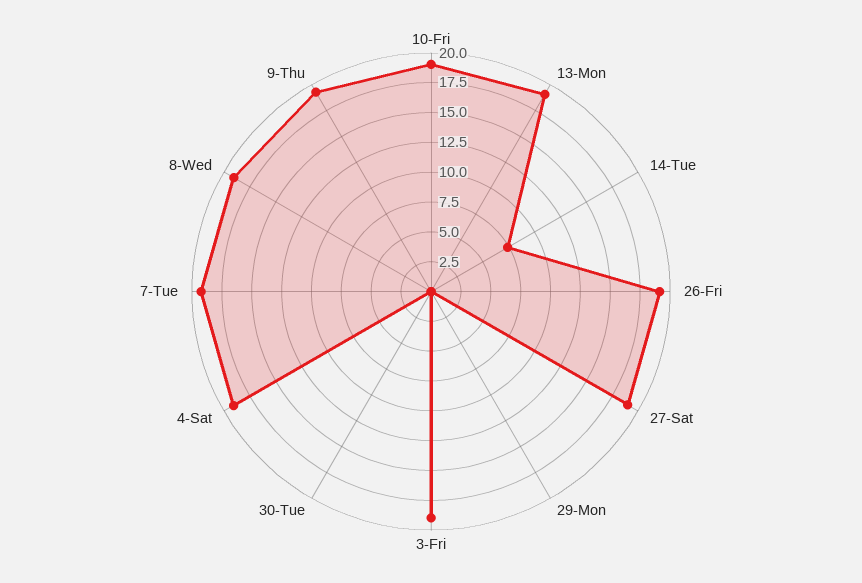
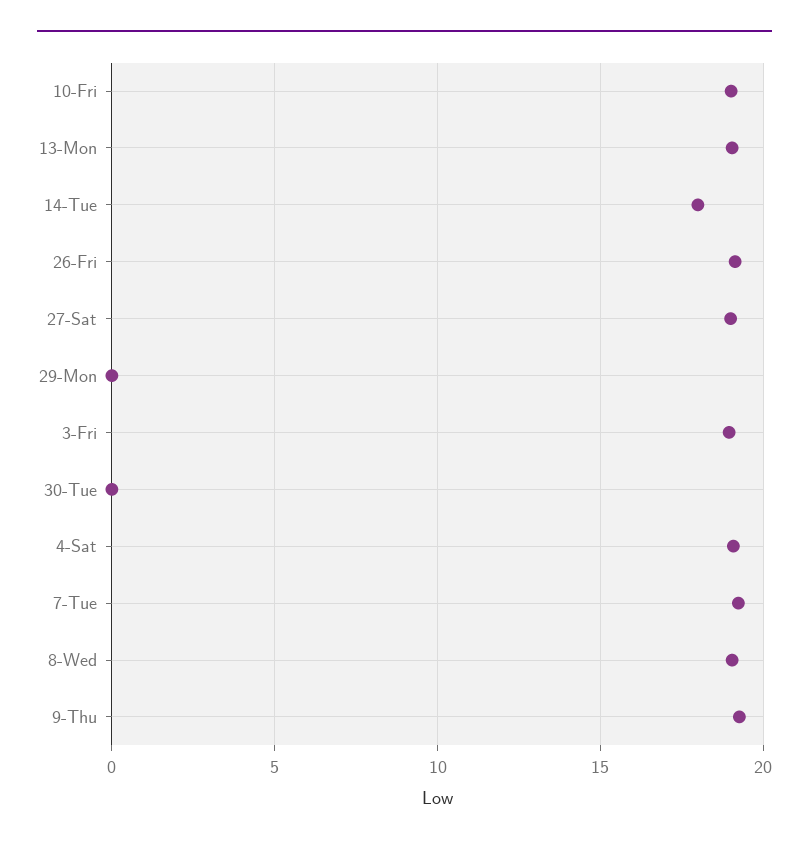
14-Tue: 7.5 -> 18

